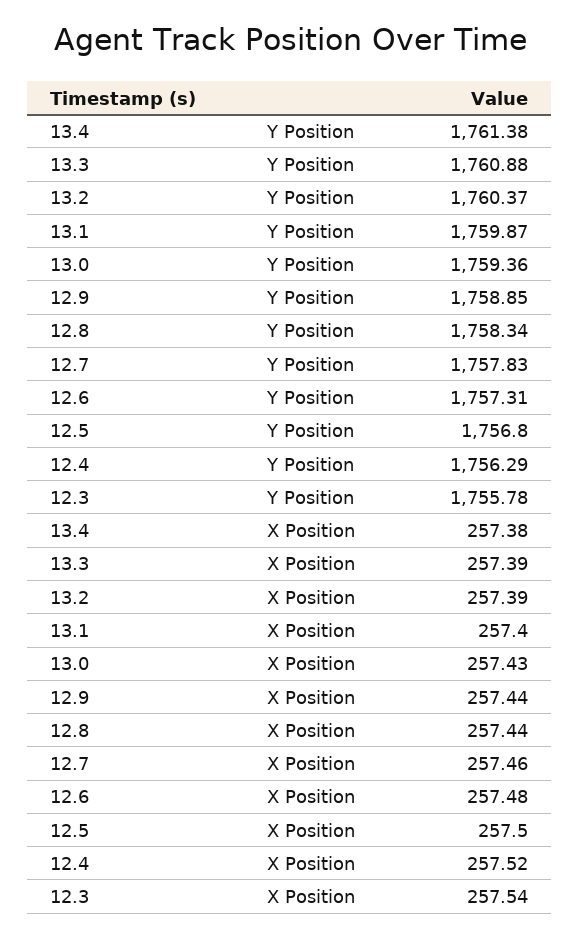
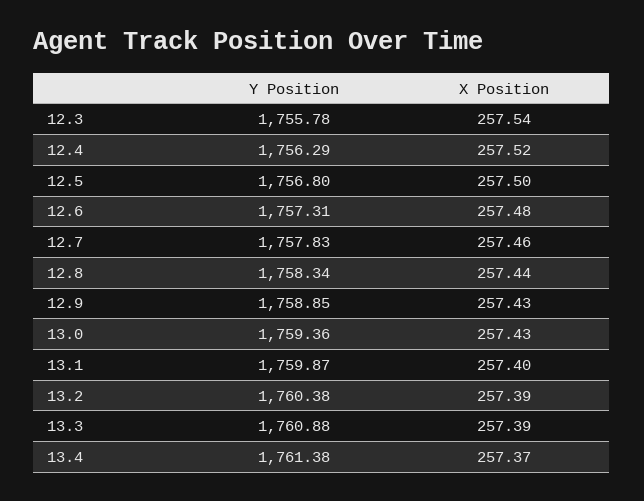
13.2, Y Position: 1760.37 -> 1760.38
13.4, X Position: 257.38 -> 257.37
12.9, X Position: 257.44 -> 257.43

